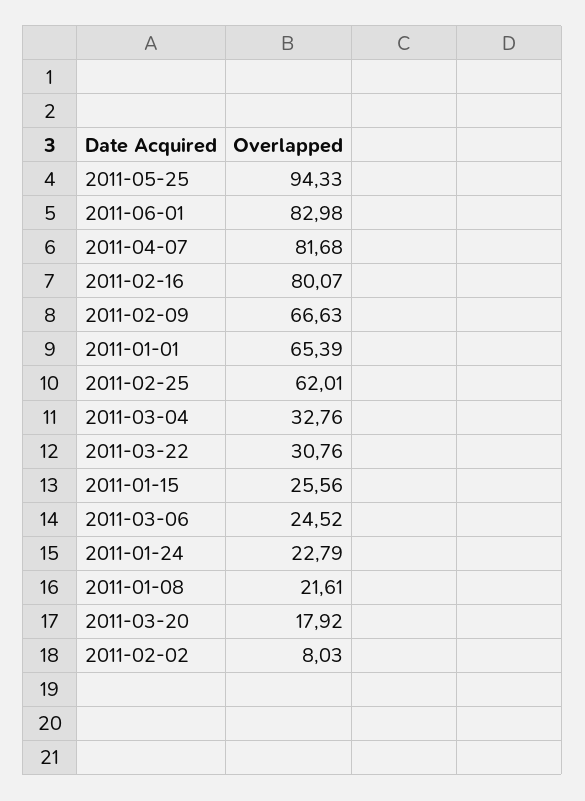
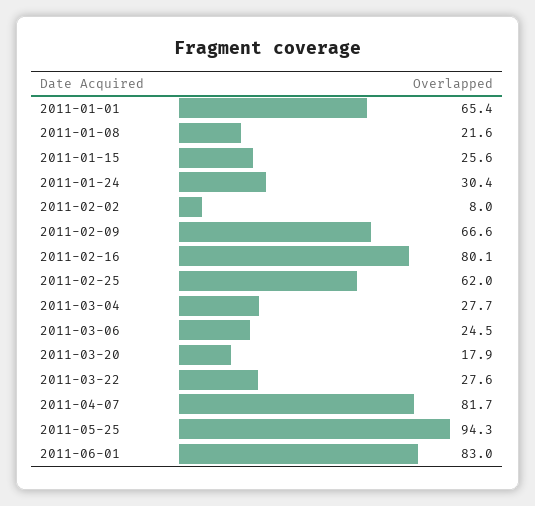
2011-03-04: 32.76 -> 27.7
2011-03-22: 30.76 -> 27.6
2011-01-24: 22.79 -> 30.4

